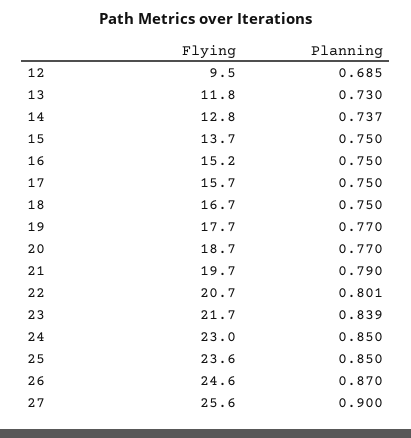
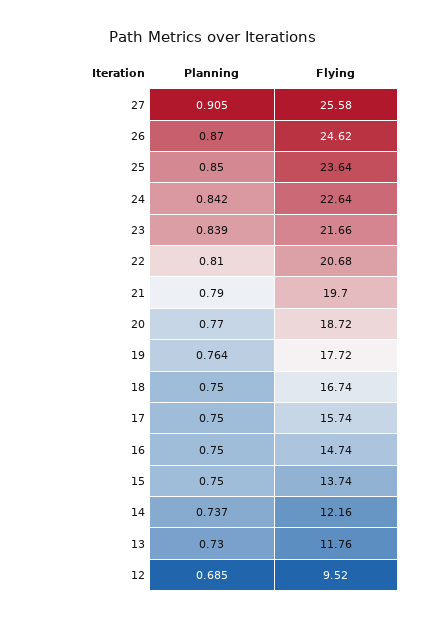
Flying, 14: 12.8 -> 12.16
Flying, 16: 15.2 -> 14.74
Planning, 19: 0.77 -> 0.764
Planning, 22: 0.801 -> 0.81
Flying, 24: 23 -> 22.64
Planning, 24: 0.85 -> 0.842
Planning, 27: 0.9 -> 0.905

